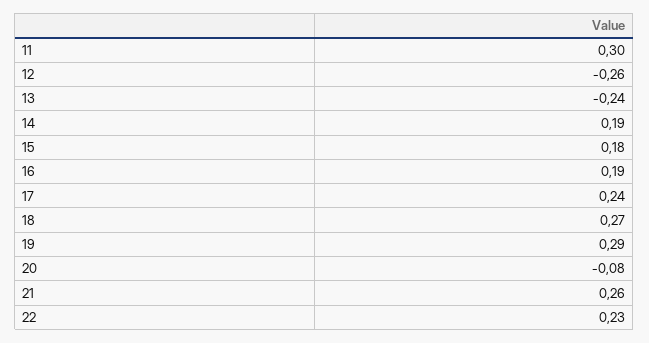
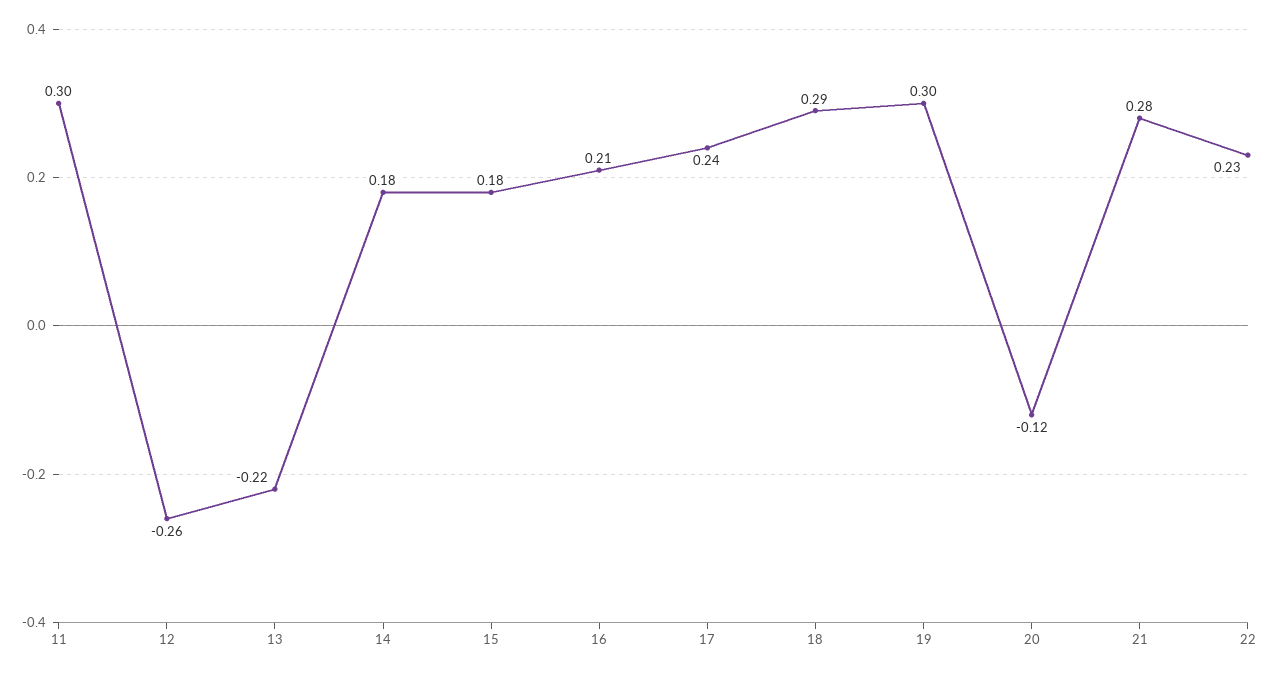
13: -0.24 -> -0.22
14: 0.19 -> 0.18
16: 0.19 -> 0.21
18: 0.27 -> 0.29
19: 0.29 -> 0.3
20: -0.08 -> -0.12
21: 0.26 -> 0.28

